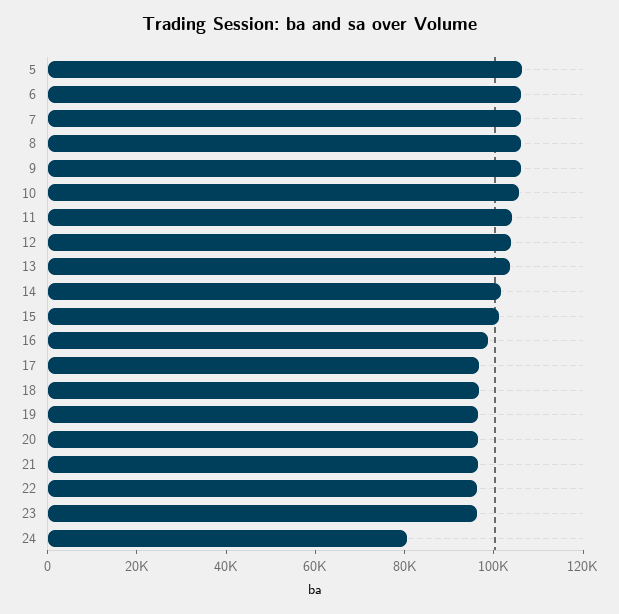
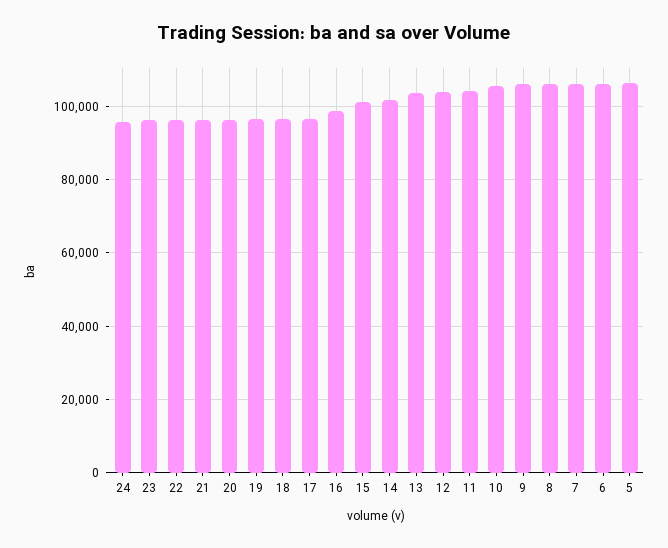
24: 80000 -> 96000

